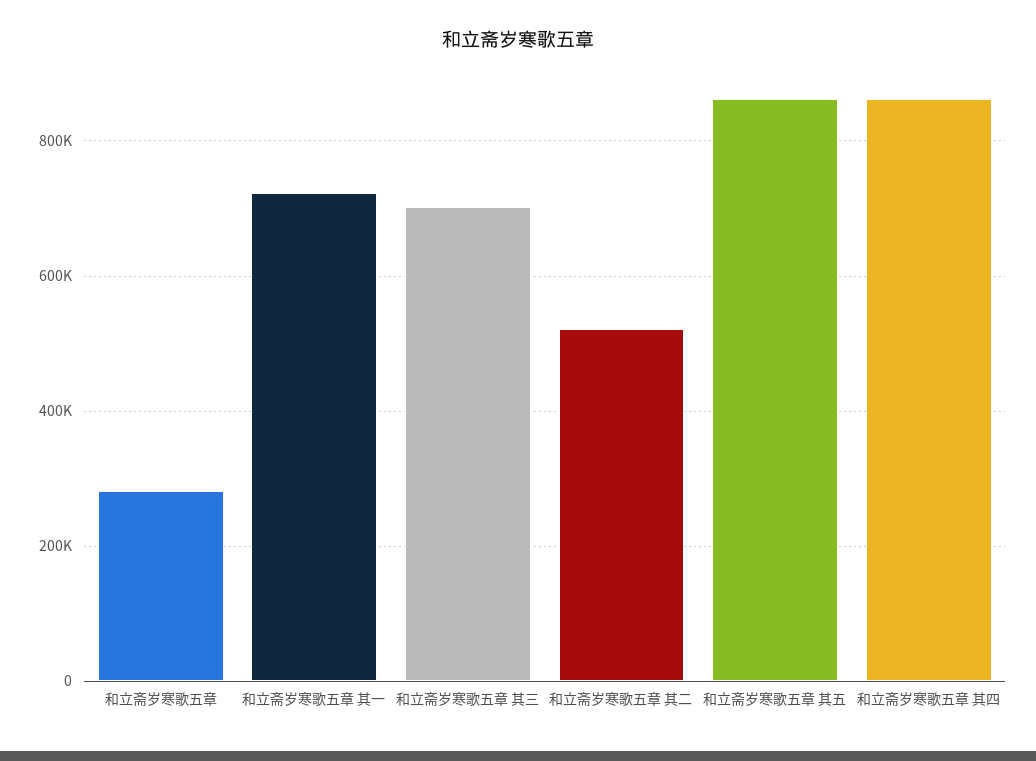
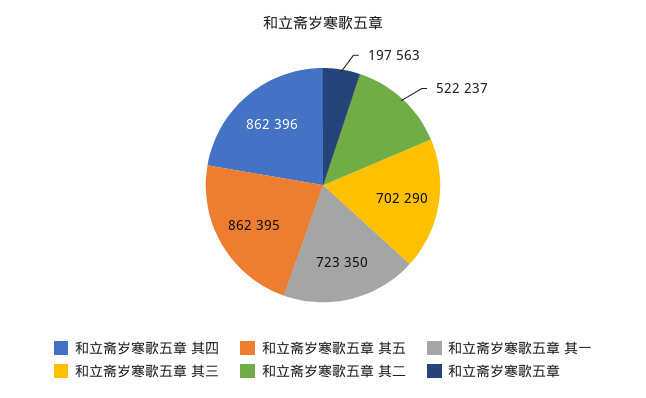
和立斋岁寒歌五章: 280000 -> 197563

